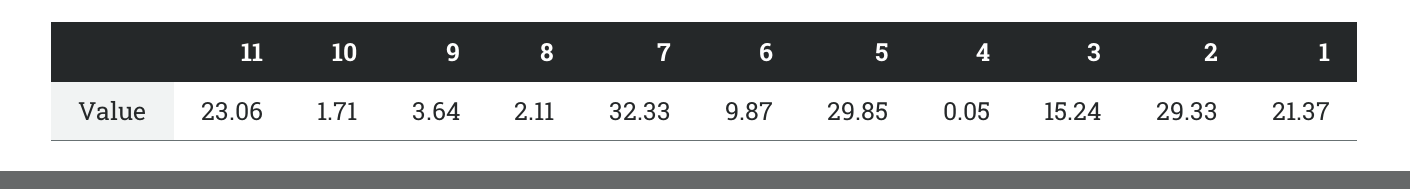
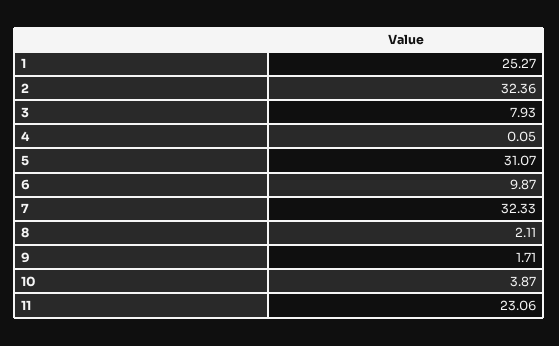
10: 1.71 -> 3.87
9: 3.64 -> 1.71
5: 29.85 -> 31.07
3: 15.24 -> 7.93
2: 29.33 -> 32.36
1: 21.37 -> 25.27

